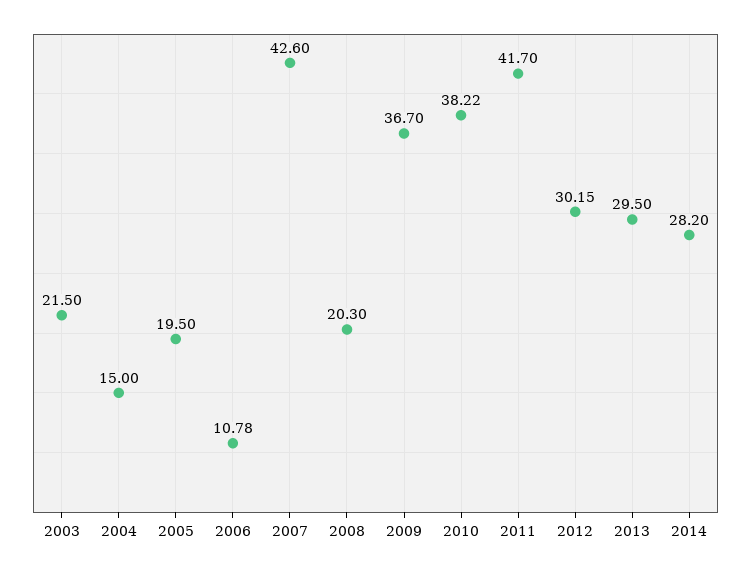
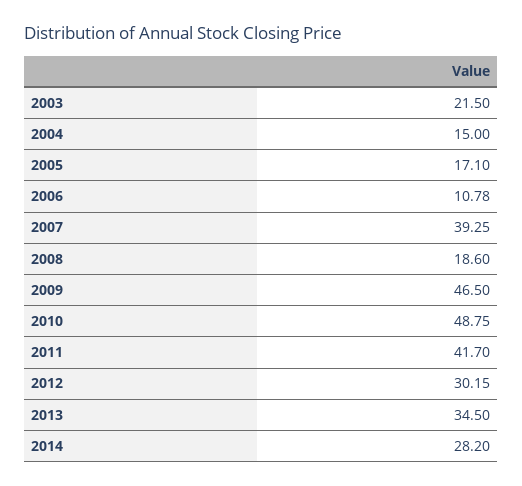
2005: 19.5 -> 17.1
2007: 42.6 -> 39.25
2008: 20.3 -> 18.6
2009: 36.7 -> 46.5
2010: 38.22 -> 48.75
2013: 29.5 -> 34.5

